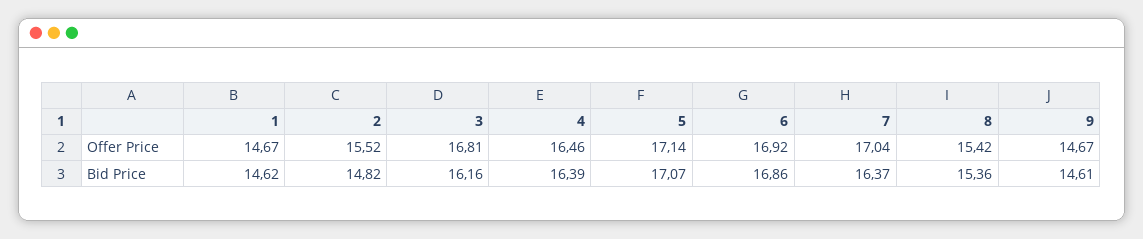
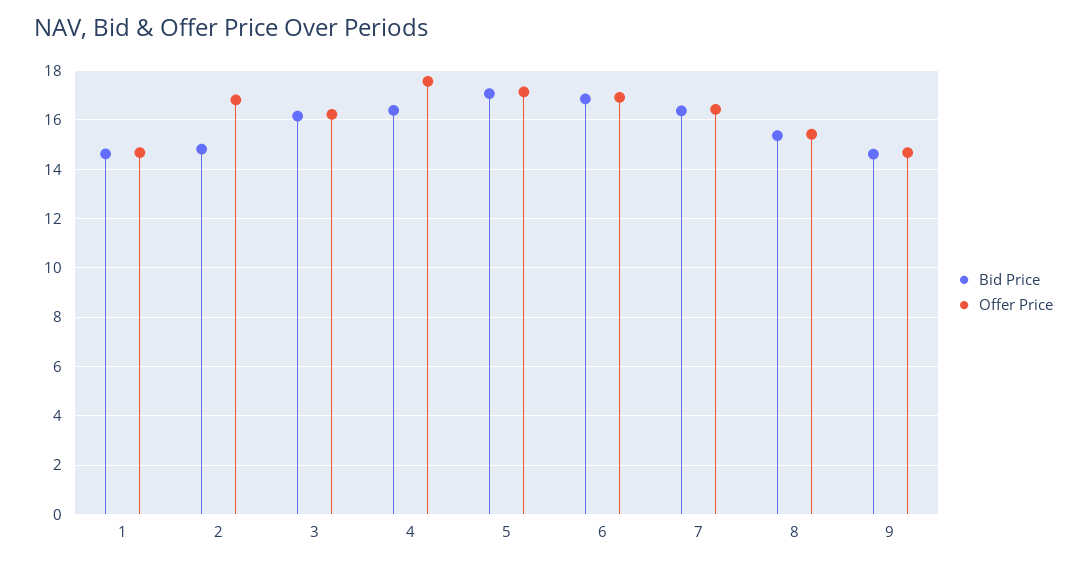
Offer Price, 2: 15.52 -> 16.75
Offer Price, 3: 16.81 -> 16.25
Offer Price, 4: 16.46 -> 17.5
Offer Price, 7: 17.04 -> 16.5

